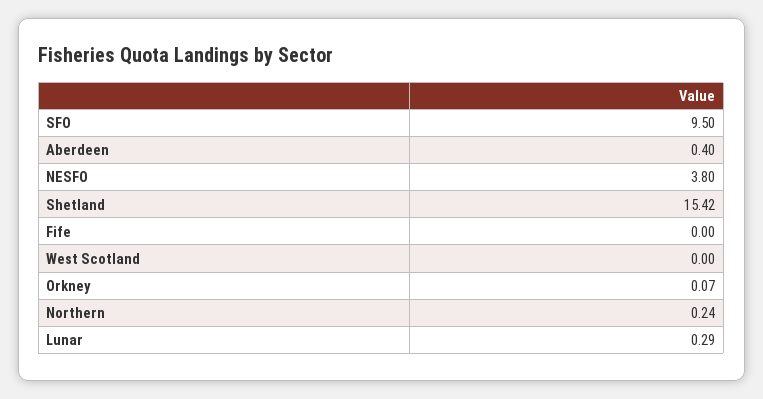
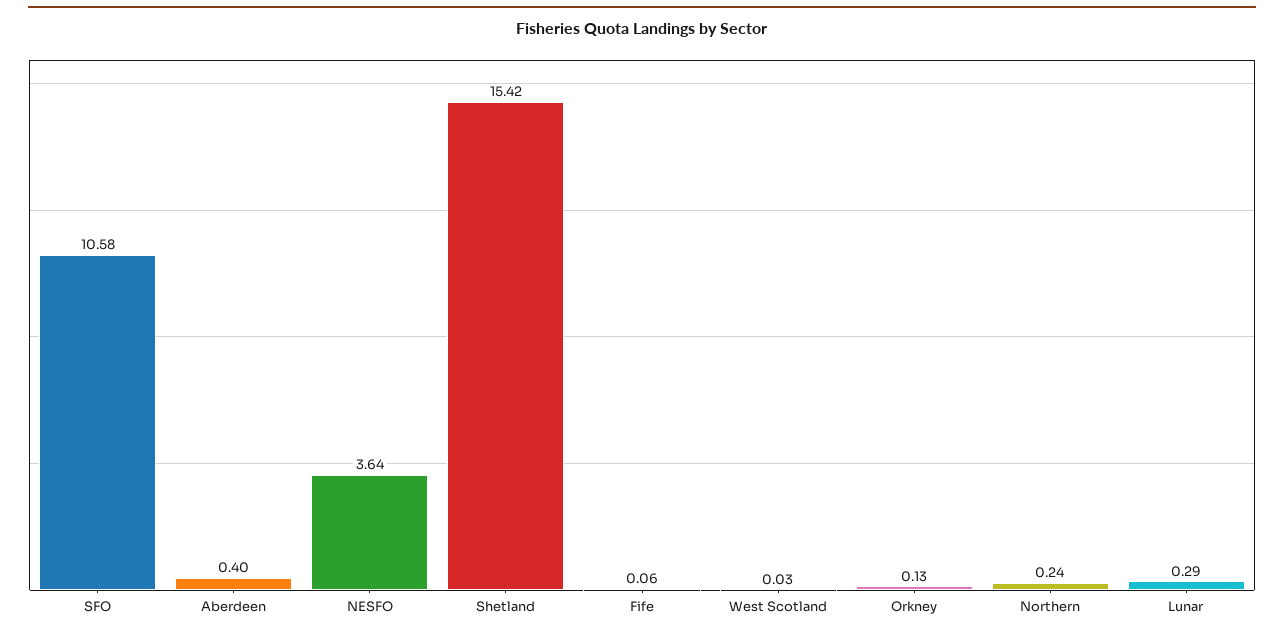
SFO: 9.5 -> 10.58
NESFO: 3.8 -> 3.64
Fife: 0 -> 0.06
West Scotland: 0 -> 0.03
Orkney: 0.07 -> 0.13

